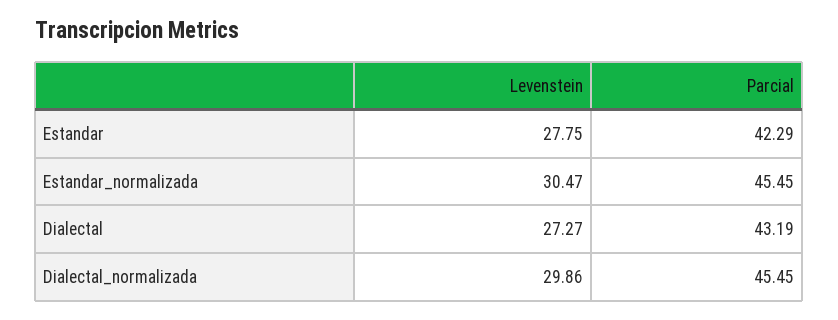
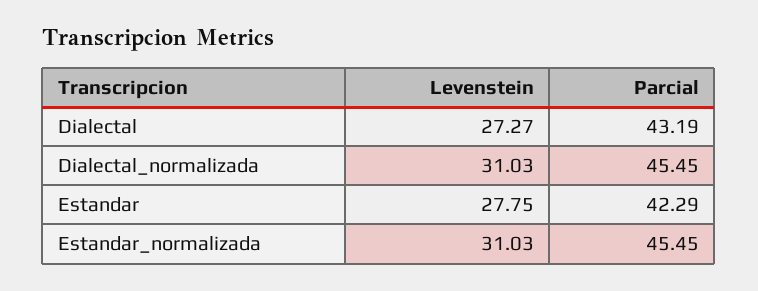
Levenstein, Estandar_normalizada: 30.47 -> 31.03
Levenstein, Dialectal_normalizada: 29.86 -> 31.03

